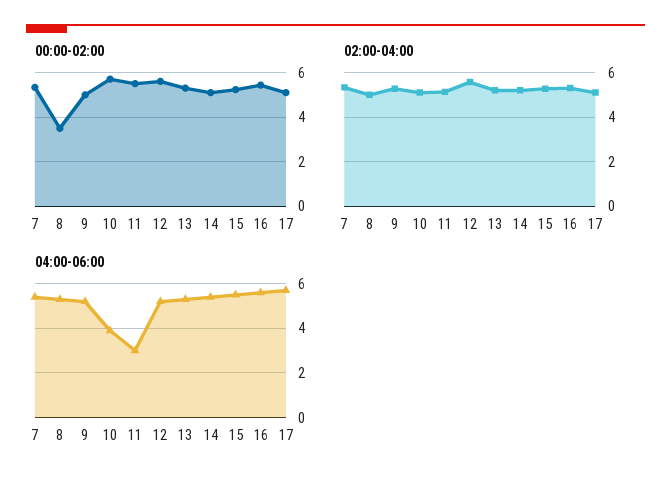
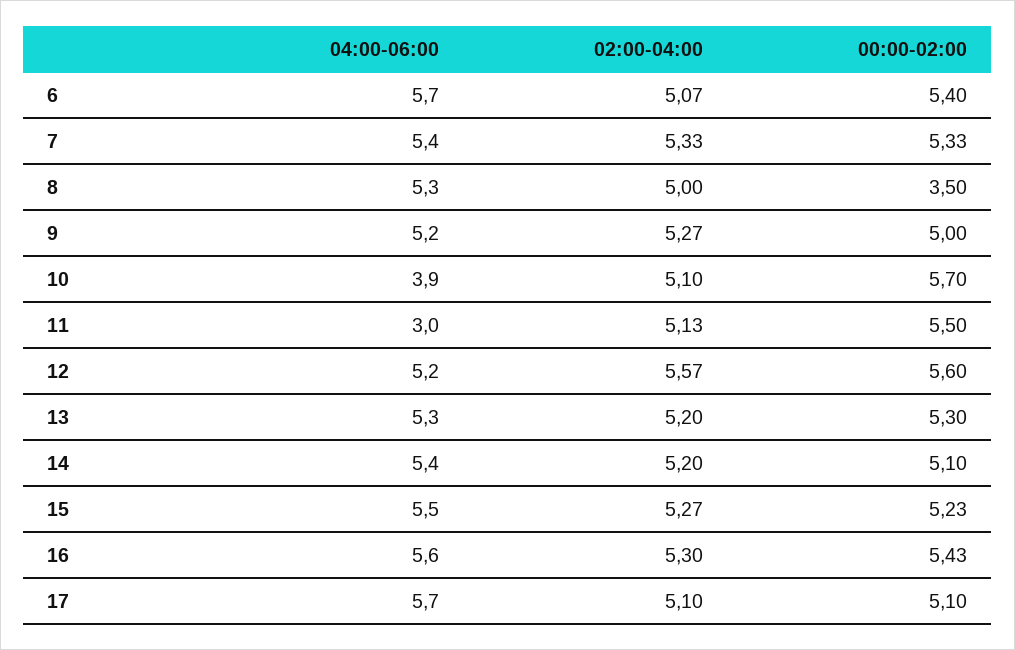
04:00-06:00, 6: none -> 5.7
02:00-04:00, 6: none -> 5.07
00:00-02:00, 6: none -> 5.4

